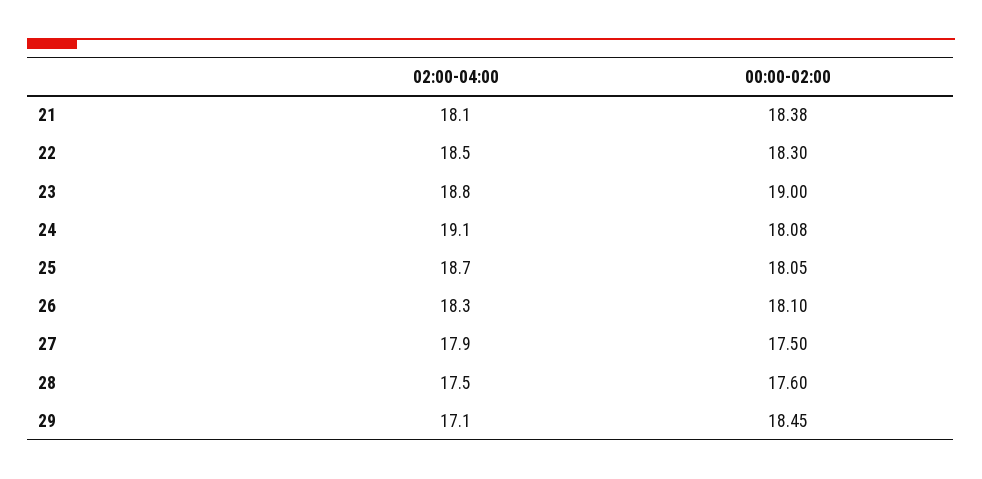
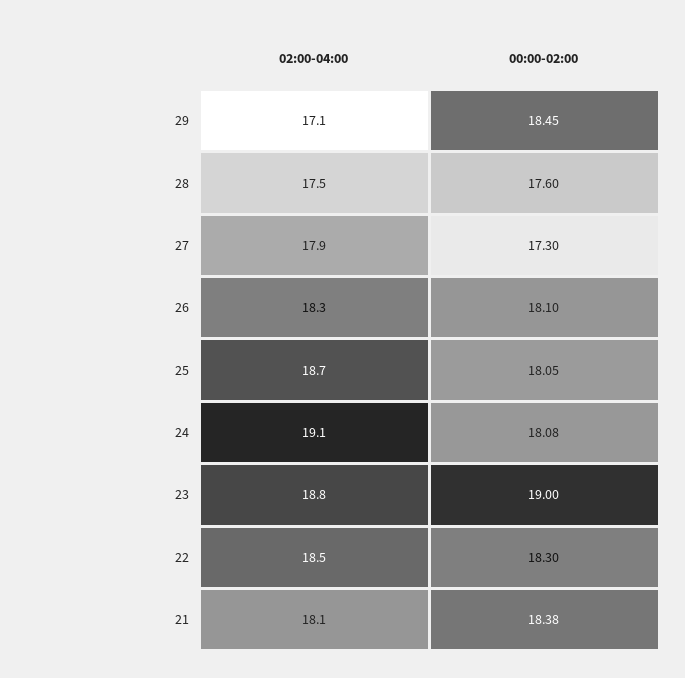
00:00-02:00, 27: 17.5 -> 17.3

